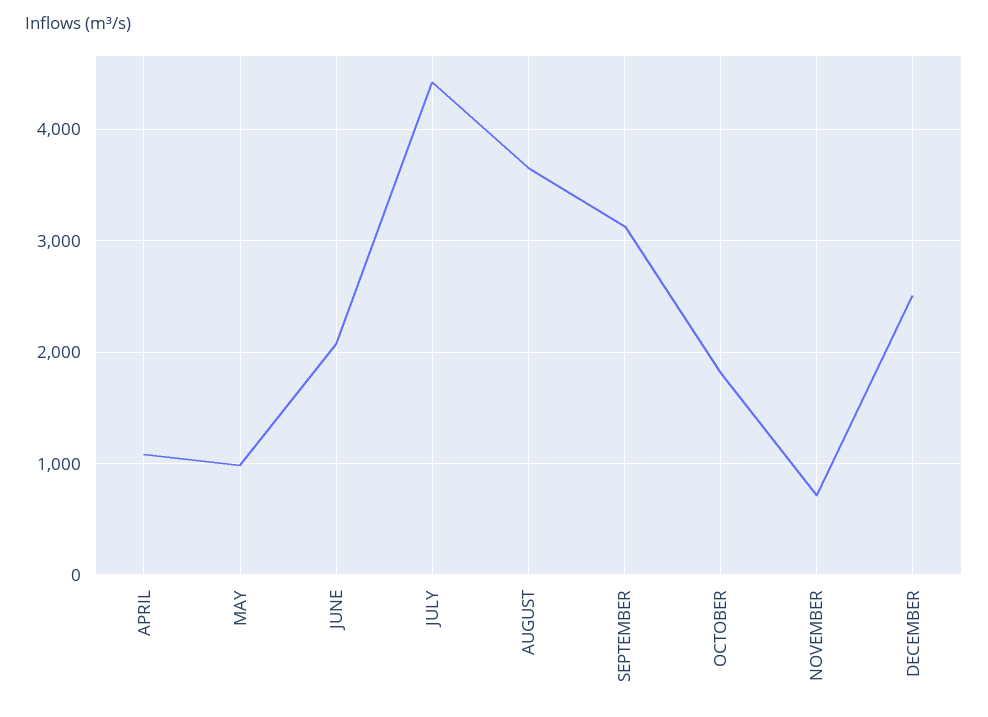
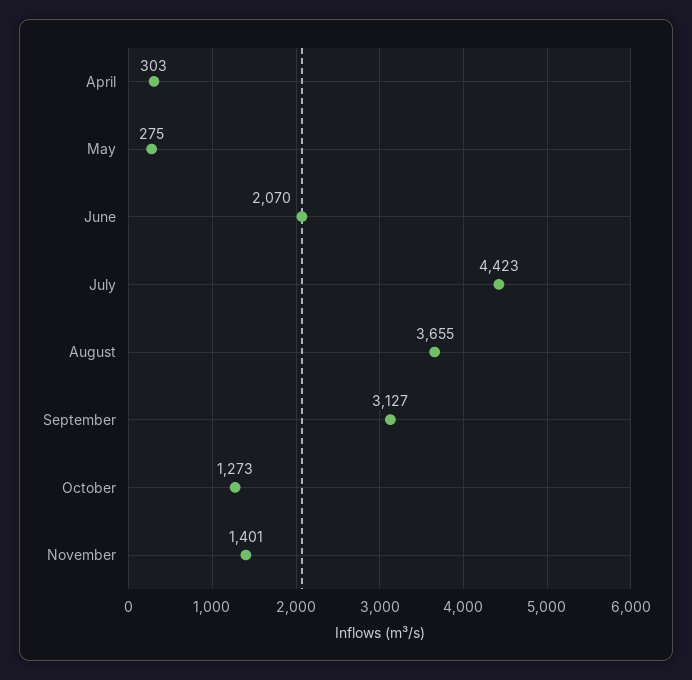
APRIL: 1100 -> 303
MAY: 1000 -> 275
OCTOBER: 1800 -> 1273
NOVEMBER: 700 -> 1401
DECEMBER: 2500 -> none

